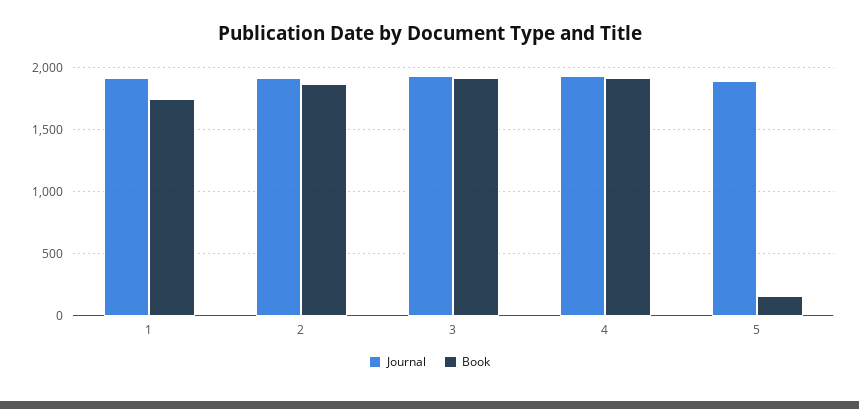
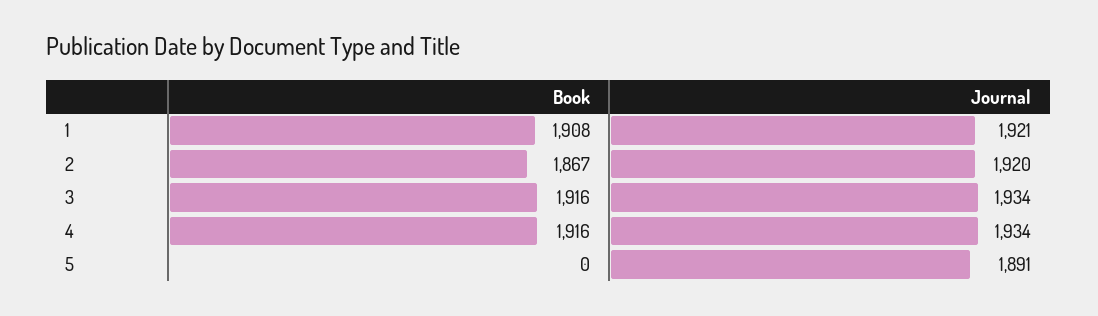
Book, 1: 1750 -> 1908
Book, 5: 150 -> 0

